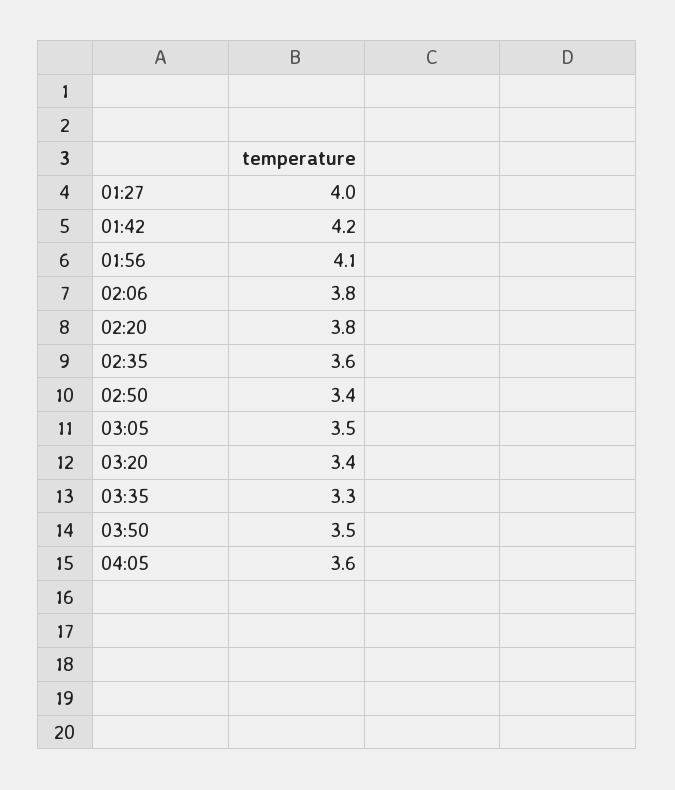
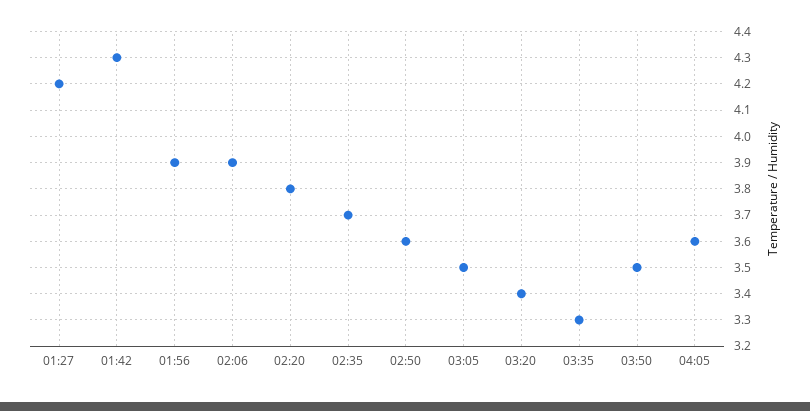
01:27: 4 -> 4.2
01:42: 4.2 -> 4.3
01:56: 4.1 -> 3.9
02:06: 3.8 -> 3.9
02:35: 3.6 -> 3.7
02:50: 3.4 -> 3.6

